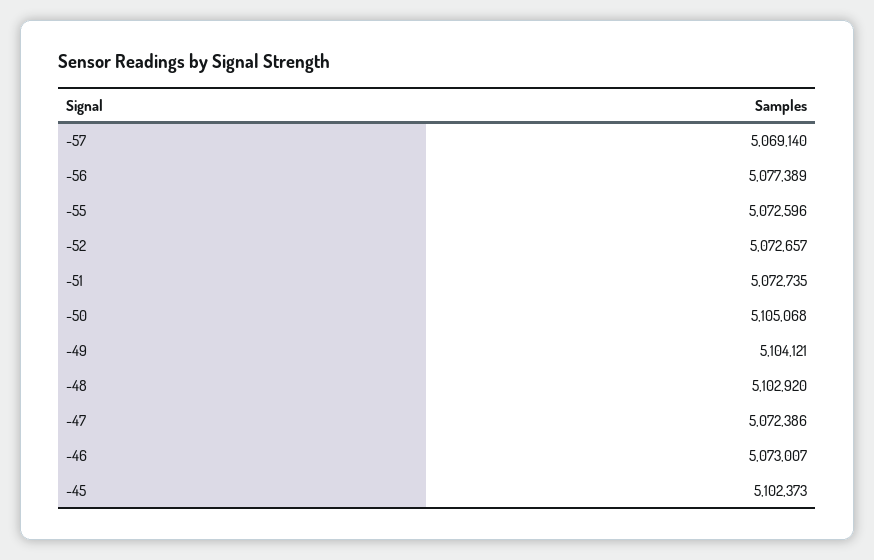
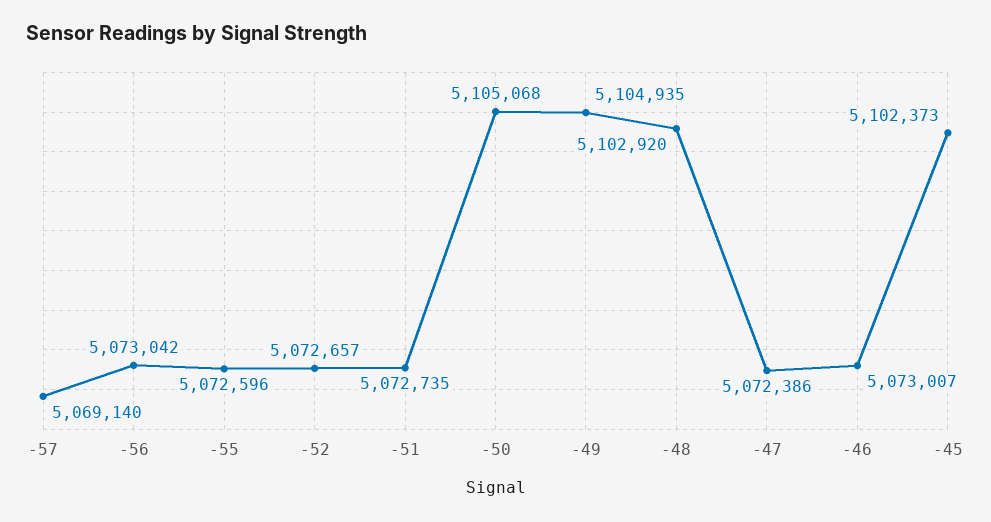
-56: 5077389 -> 5073042
-49: 5104121 -> 5104935

